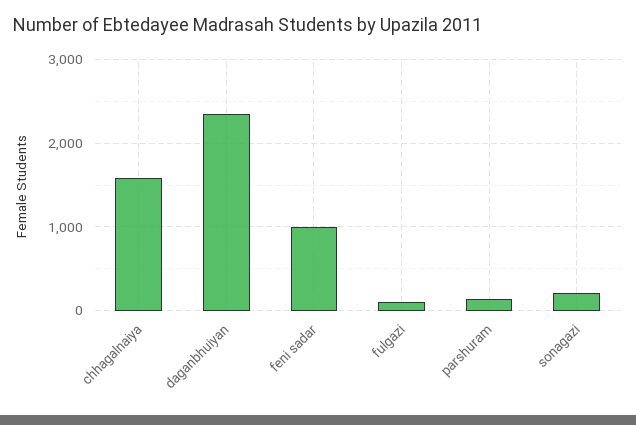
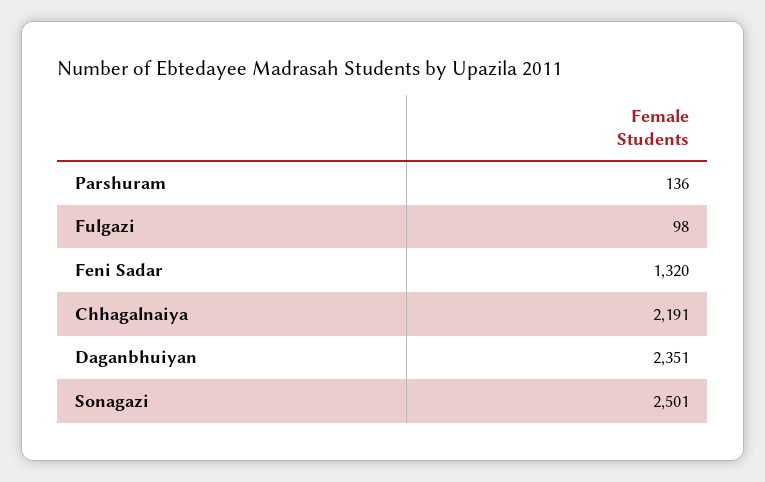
chhagalnaiya: 1600 -> 2191
feni sadar: 1000 -> 1320
sonagazi: 200 -> 2501

